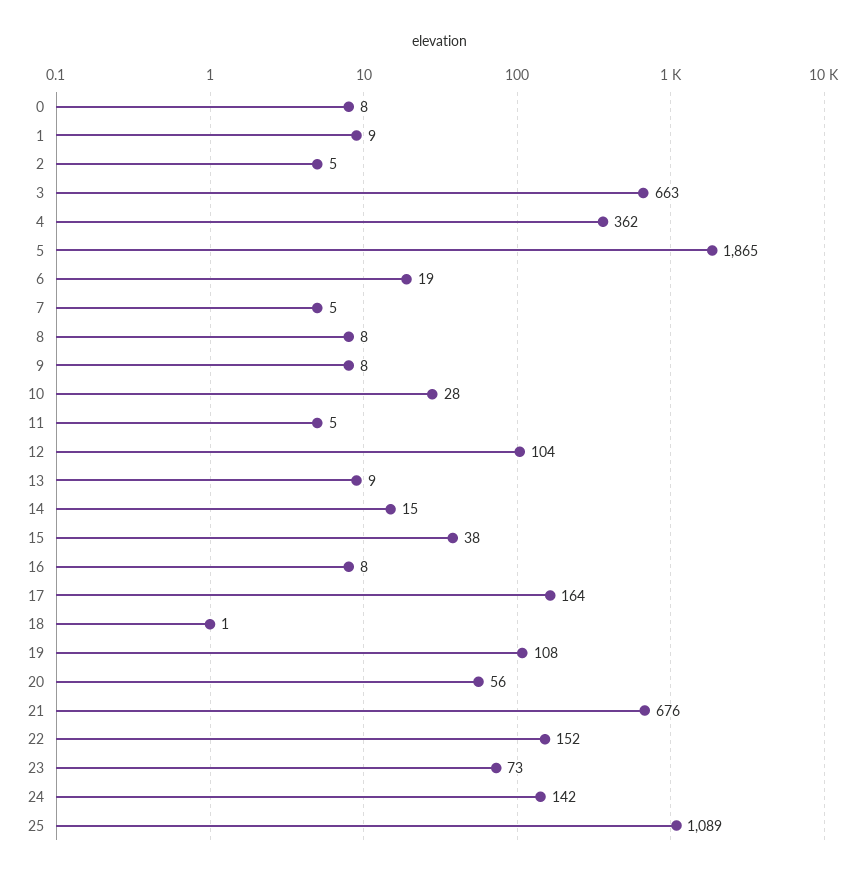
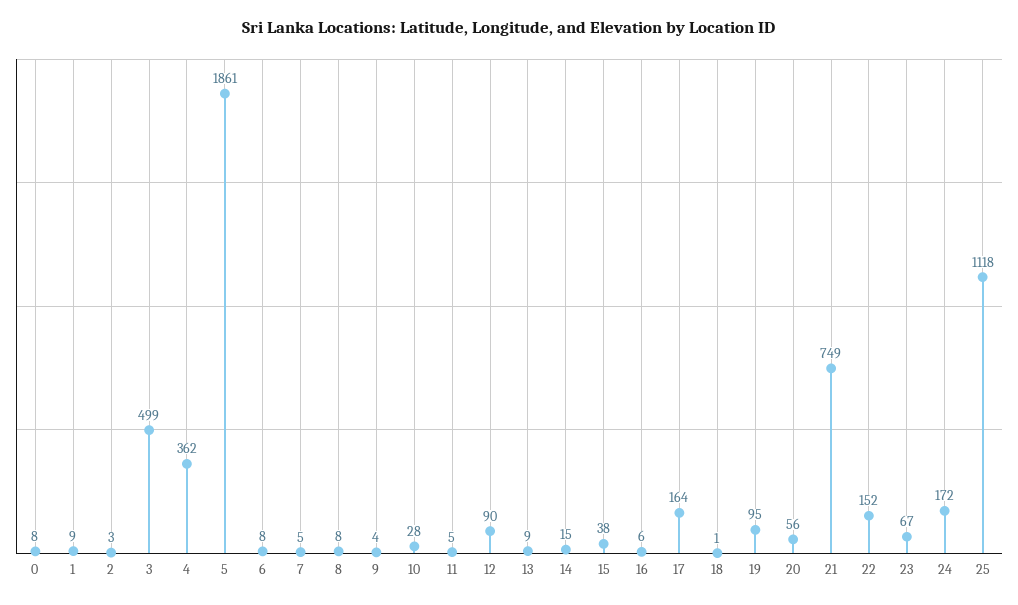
2: 5 -> 3
3: 663 -> 499
5: 1865 -> 1861
6: 19 -> 8
9: 8 -> 4
12: 104 -> 90
16: 8 -> 6
19: 108 -> 95
21: 676 -> 749
23: 73 -> 67
24: 142 -> 172
25: 1089 -> 1118

